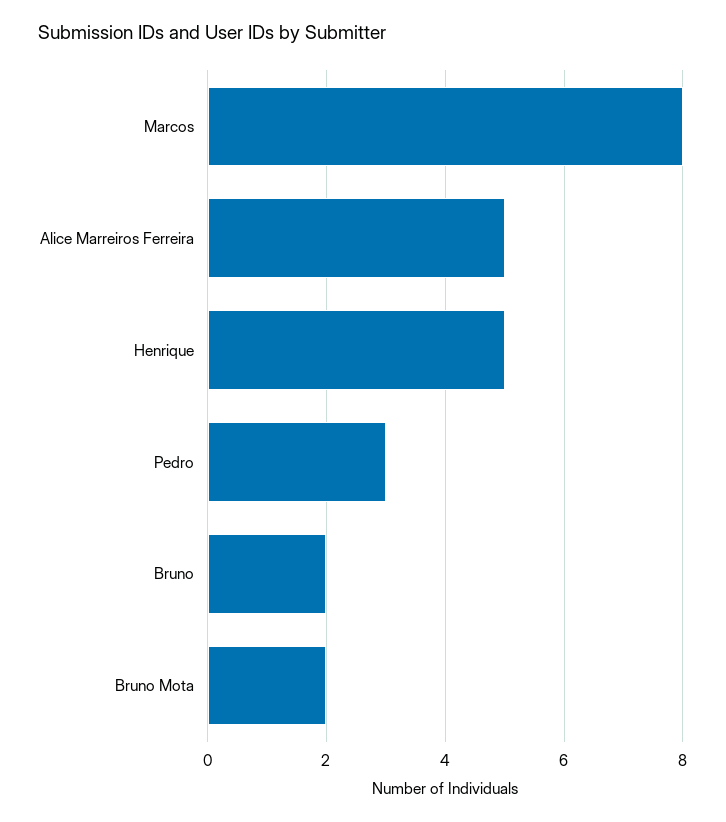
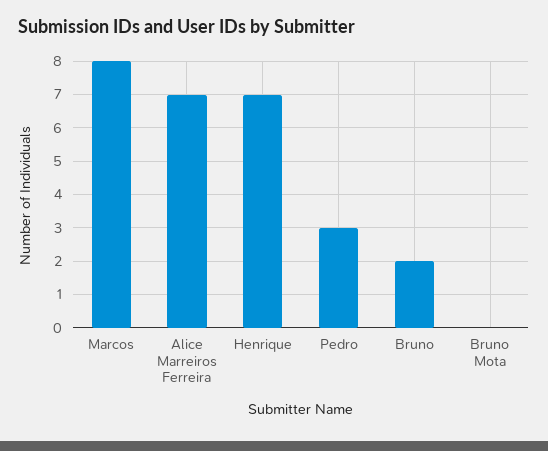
Alice Marreiros Ferreira: 5 -> 7
Henrique: 5 -> 7
Bruno Mota: 2 -> 0

